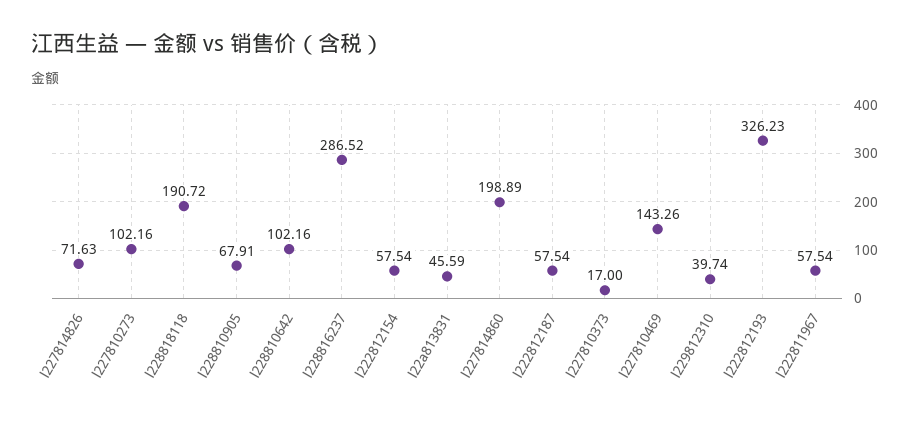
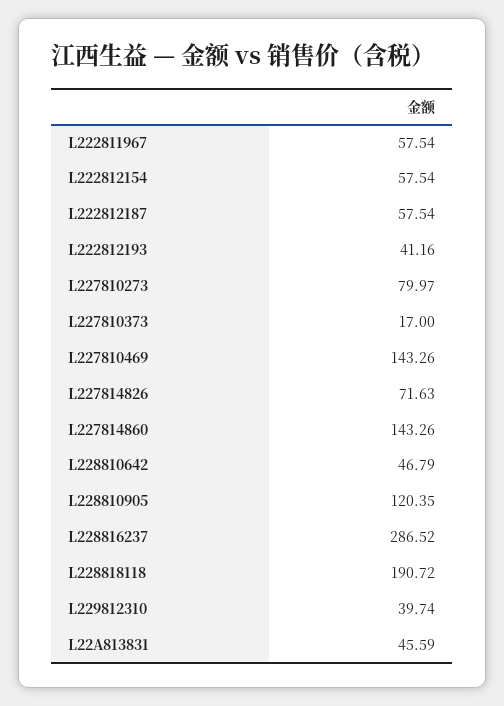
l227810273: 102.16 -> 79.97
l228810905: 67.91 -> 120.35
l228810642: 102.16 -> 46.79
l227814860: 198.89 -> 143.26
l222812193: 326.23 -> 41.16

